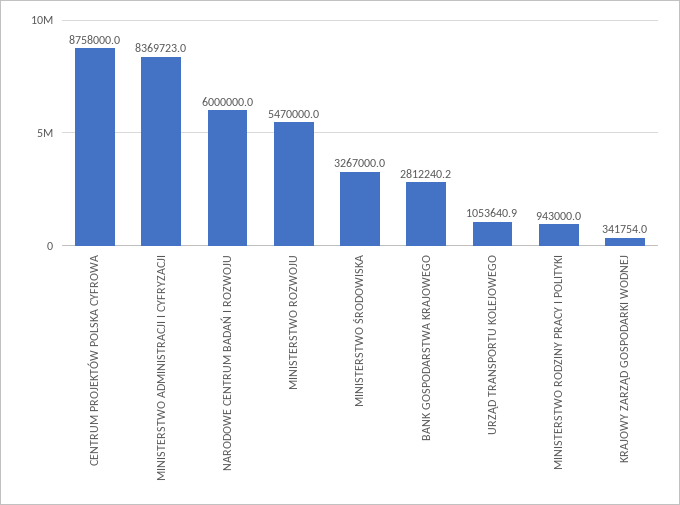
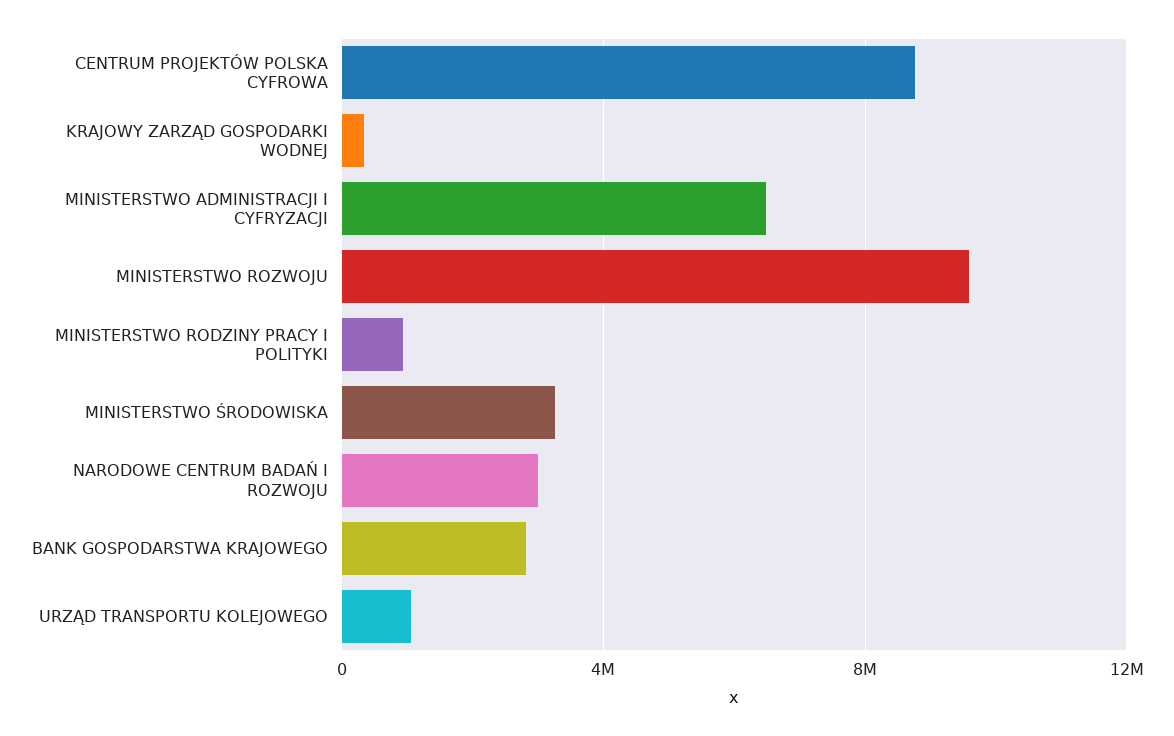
MINISTERSTWO ADMINISTRACJI I CYFRYZACJI: 8369723 -> 6500000
NARODOWE CENTRUM BADAŃ I ROZWOJU: 6000000 -> 3000000
MINISTERSTWO ROZWOJU: 5470000 -> 9500000

